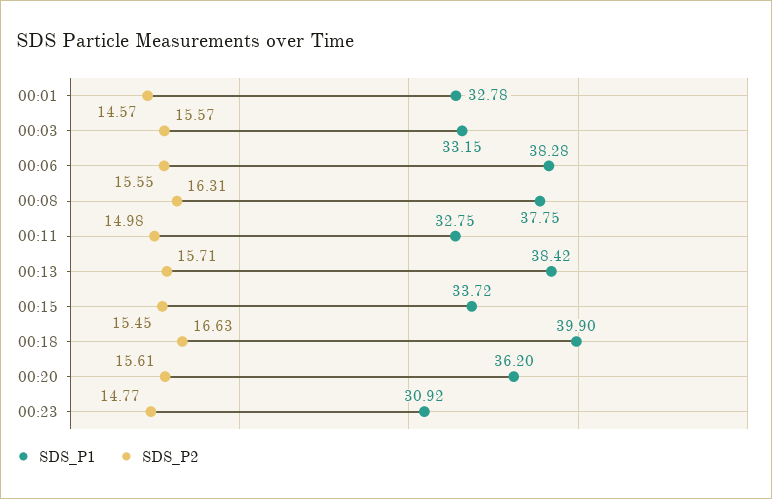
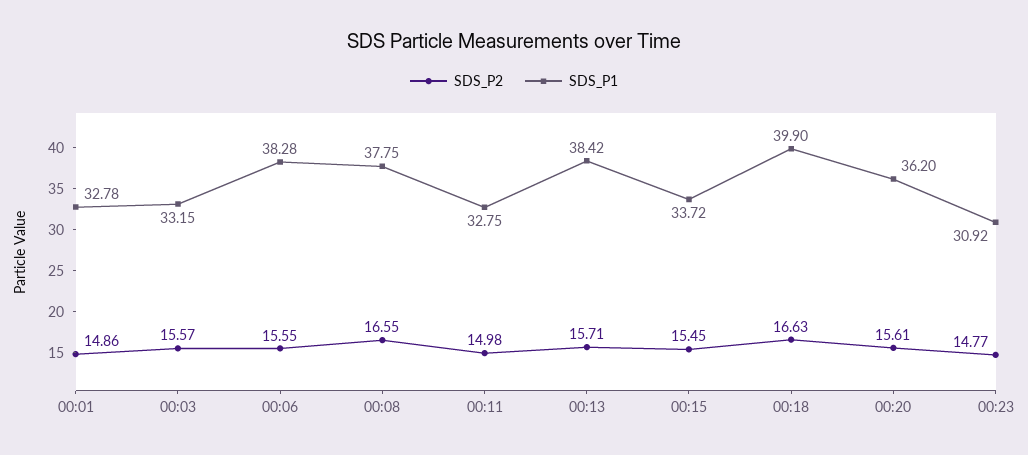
SDS_P2, 00:01: 14.57 -> 14.86
SDS_P2, 00:08: 16.31 -> 16.55

